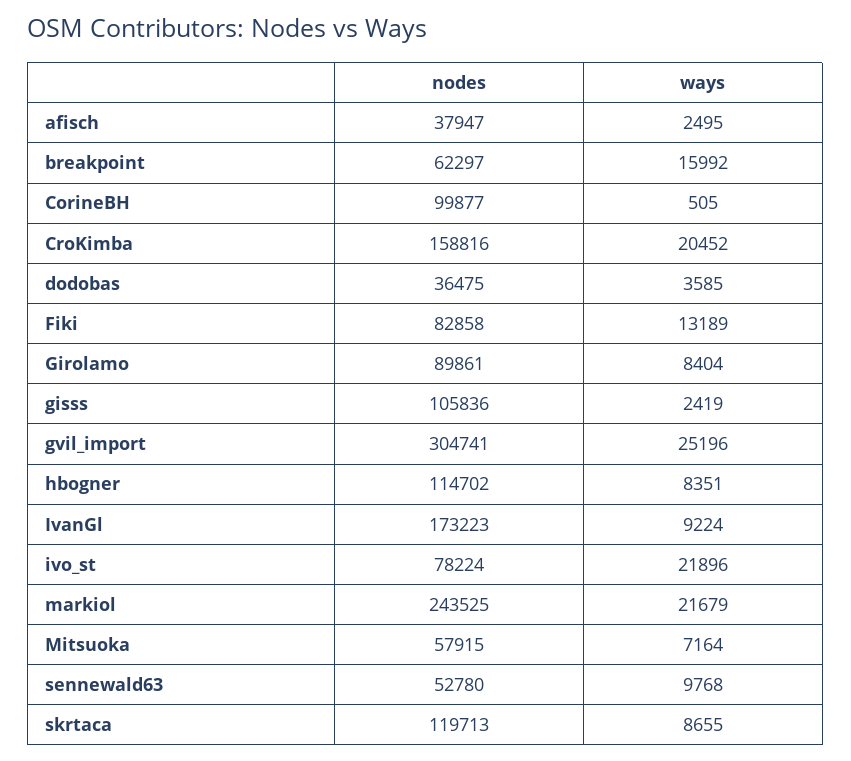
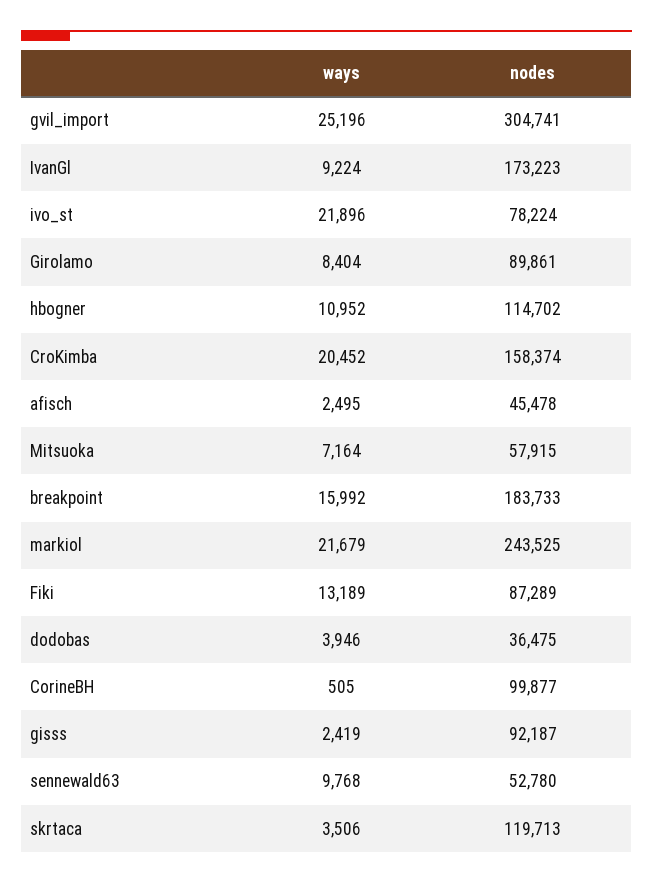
nodes, afisch: 37947 -> 45478
nodes, breakpoint: 62297 -> 183733
nodes, CroKimba: 158816 -> 158374
ways, dodobas: 3585 -> 3946
nodes, Fiki: 82858 -> 87289
nodes, gisss: 105836 -> 92187
ways, hbogner: 8351 -> 10952
ways, skrtaca: 8655 -> 3506

